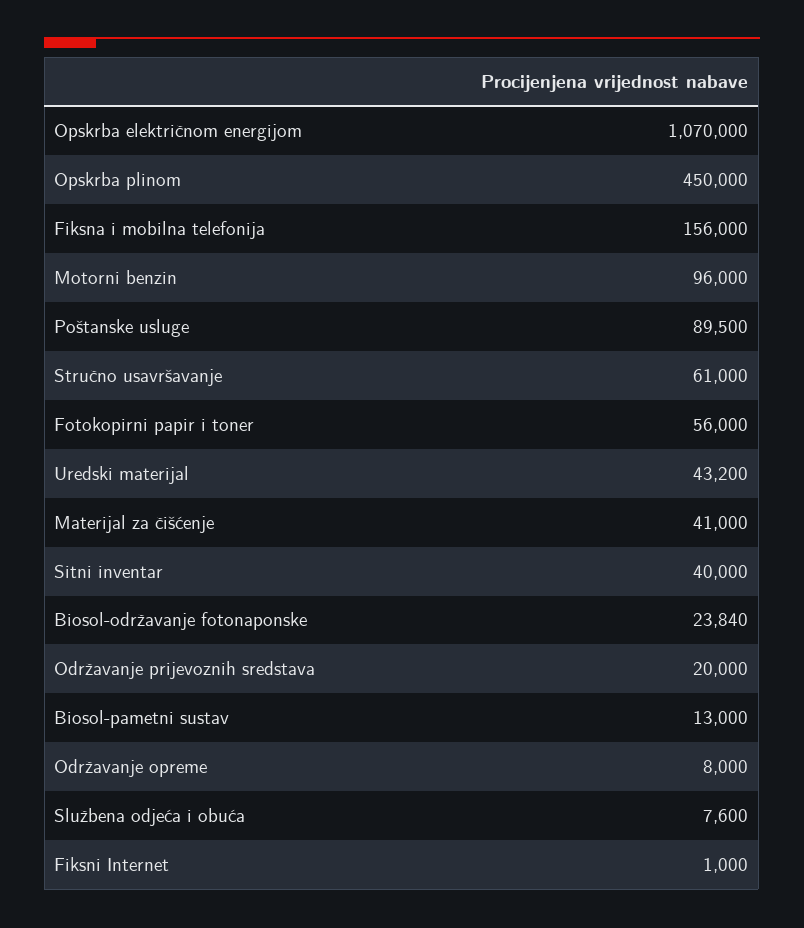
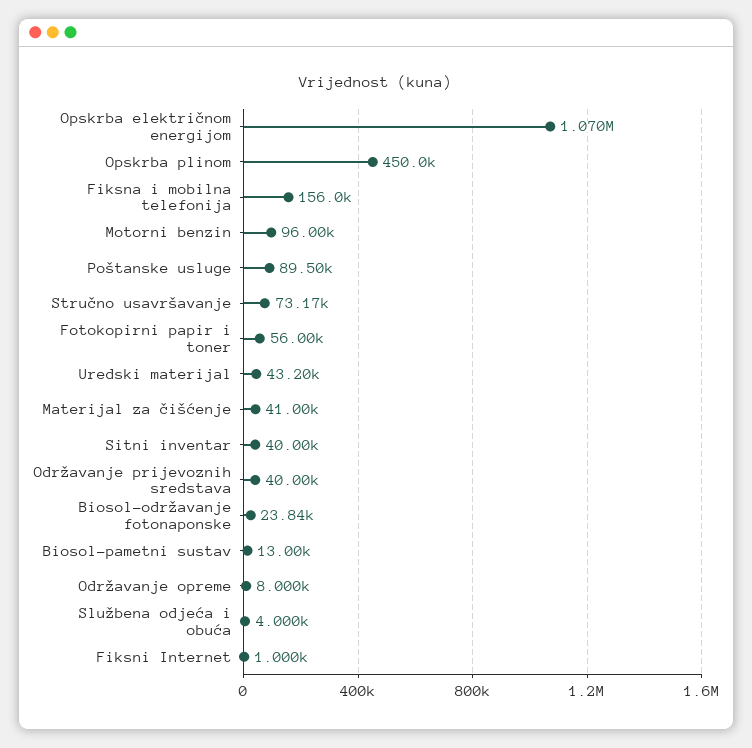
Stručno usavršavanje: 61000 -> 73170
Održavanje prijevoznih sredstava: 20000 -> 40000
Službena odjeća i obuća: 7600 -> 4000

